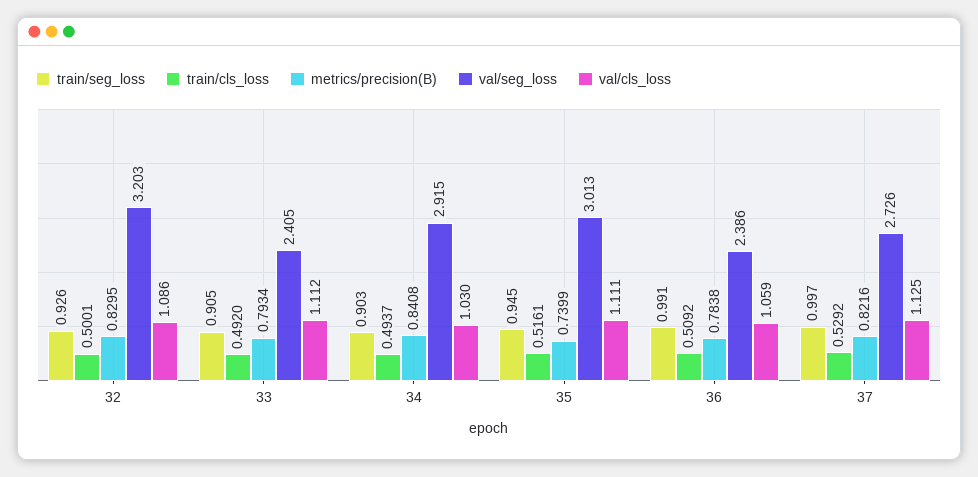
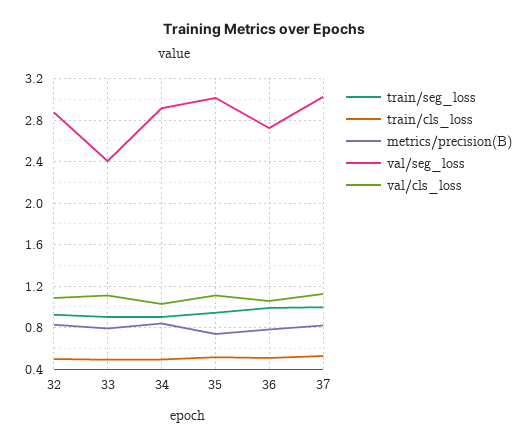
val/seg_loss, 32: 3.203 -> 2.9
val/seg_loss, 36: 2.386 -> 2.7
val/seg_loss, 37: 2.726 -> 3

